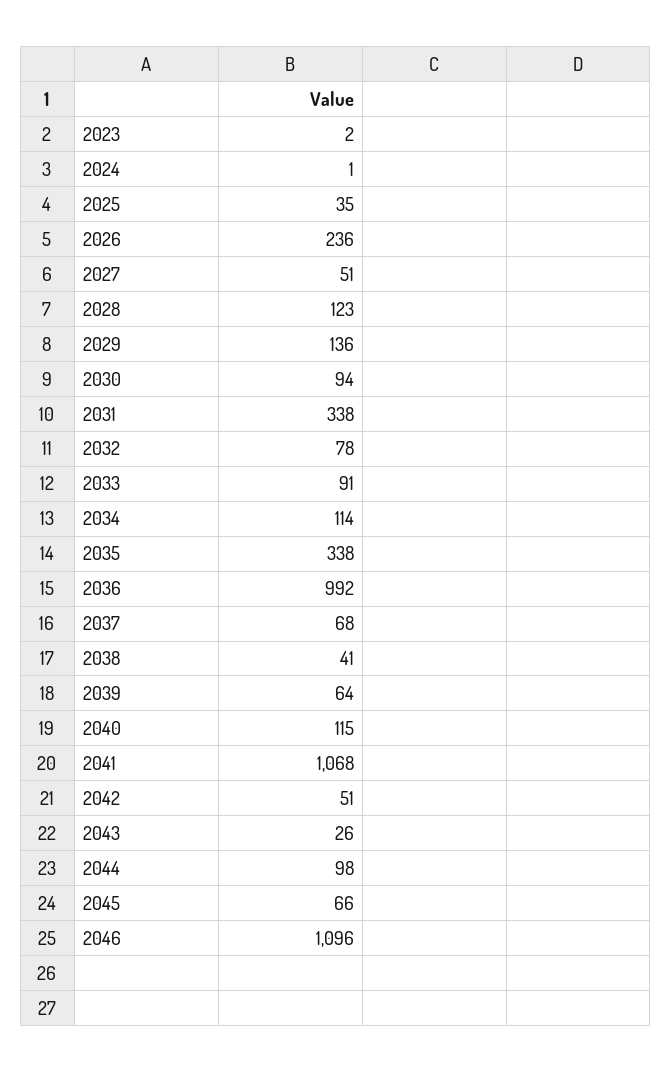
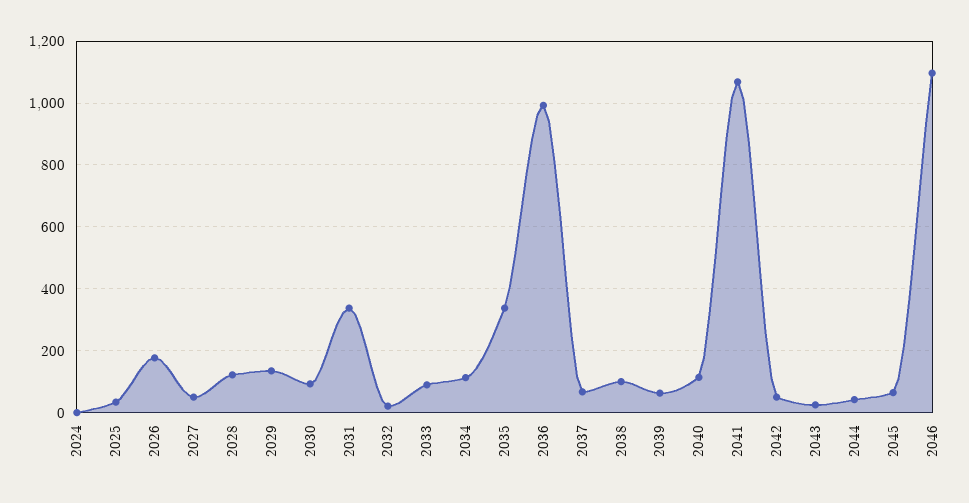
2023: 2 -> none
2026: 236 -> 180
2032: 78 -> 20
2038: 41 -> 100
2044: 98 -> 40

